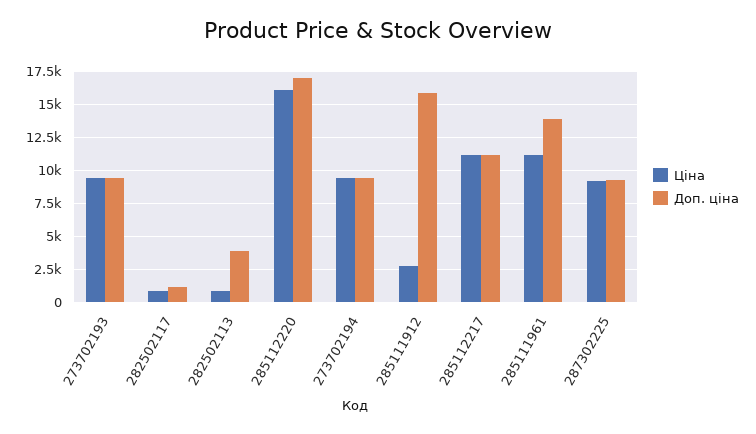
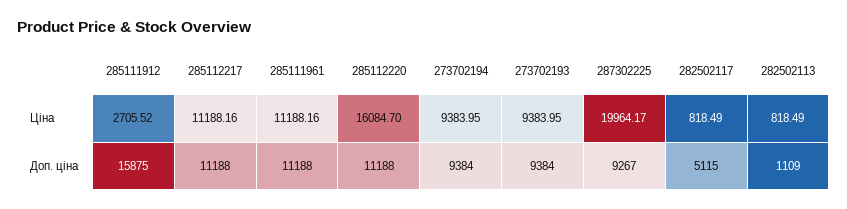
Доп. ціна, 282502117: 1000 -> 5115
Доп. ціна, 282502113: 4000 -> 1109
Доп. ціна, 285112220: 17000 -> 11188
Доп. ціна, 285111961: 14000 -> 11188
Ціна, 287302225: 9000 -> 19964.17

